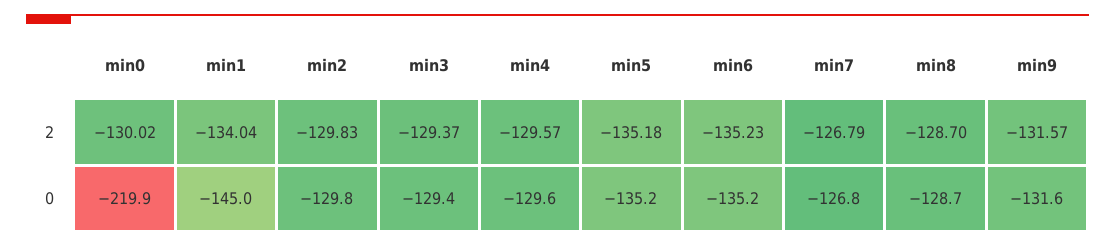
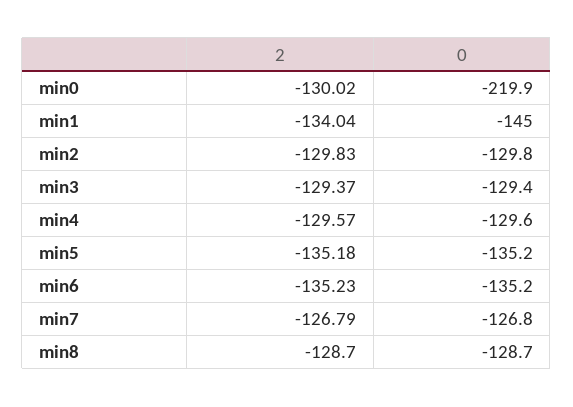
min9, 2: -131.57 -> none
min9, 0: -131.6 -> none

